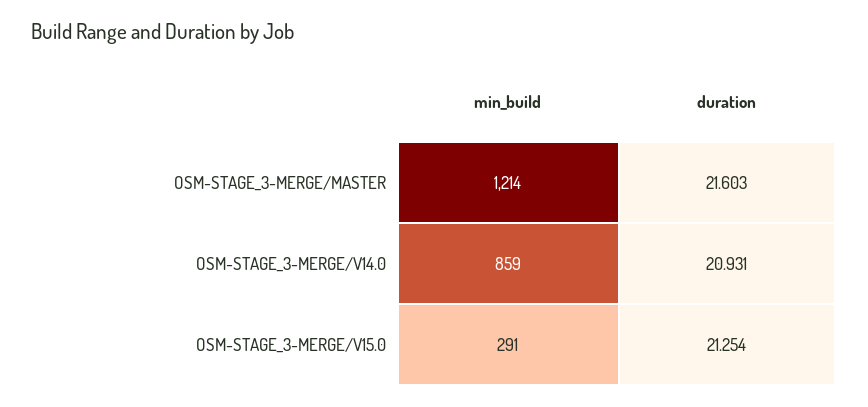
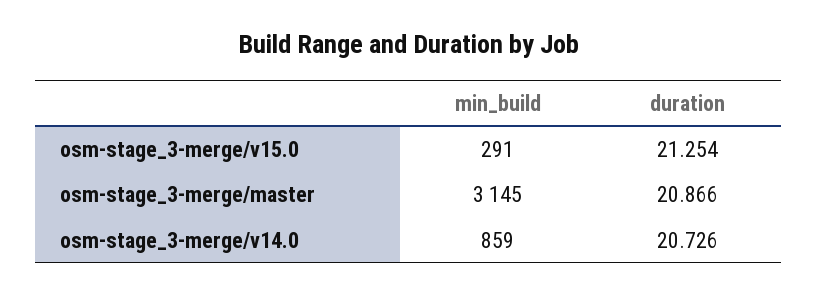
min_build, OSM-STAGE_3-MERGE/MASTER: 1214 -> 3145
duration, OSM-STAGE_3-MERGE/MASTER: 21.603 -> 20.866
duration, OSM-STAGE_3-MERGE/V14.0: 20.931 -> 20.726

